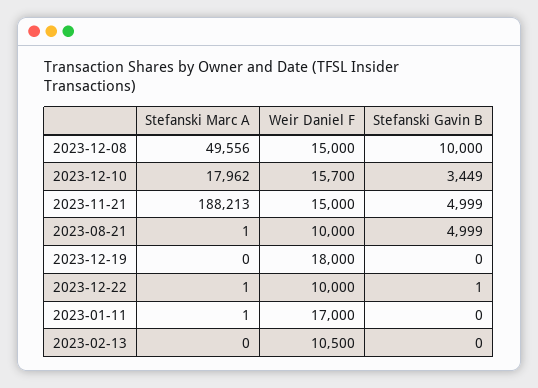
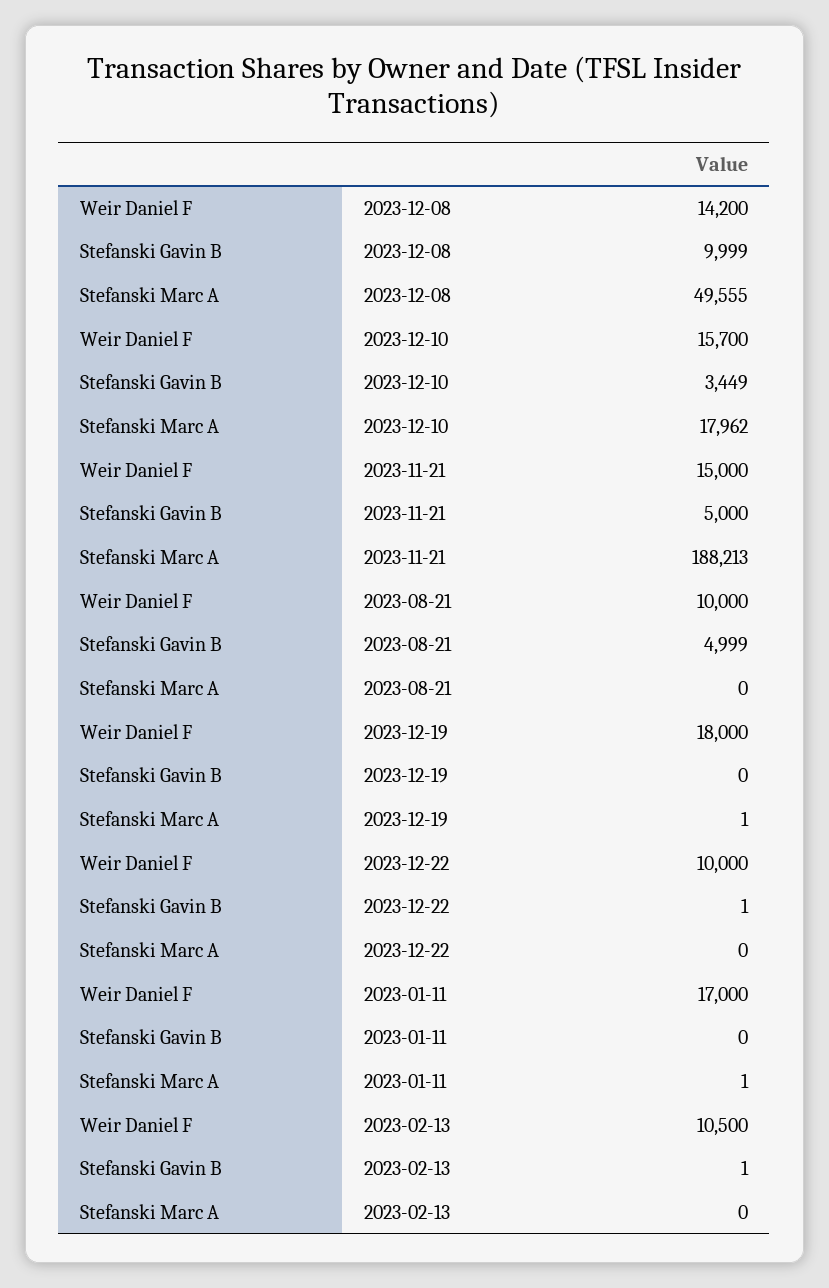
Stefanski Marc A, 2023-12-08: 49556 -> 49555
Weir Daniel F, 2023-12-08: 15000 -> 14200
Stefanski Gavin B, 2023-12-08: 10000 -> 9999
Stefanski Gavin B, 2023-11-21: 4999 -> 5000
Stefanski Marc A, 2023-08-21: 1 -> 0
Stefanski Marc A, 2023-12-19: 0 -> 1
Stefanski Marc A, 2023-12-22: 1 -> 0
Stefanski Gavin B, 2023-02-13: 0 -> 1

